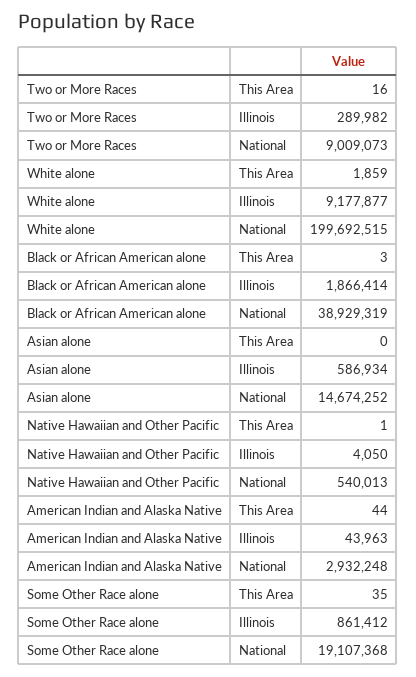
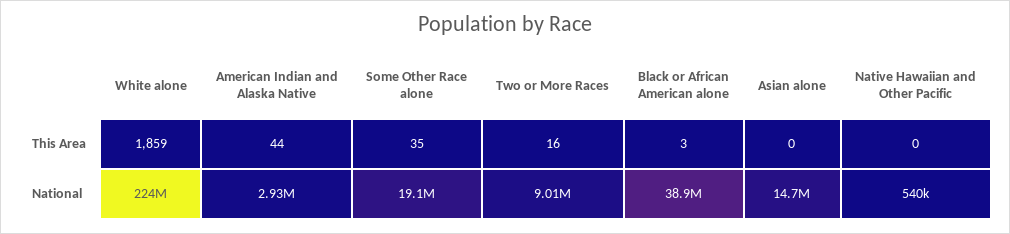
Two or More Races, Illinois: 289982 -> none
White alone, Illinois: 9177877 -> none
White alone, National: 199692515 -> 224000000
Black or African American alone, Illinois: 1866414 -> none
Asian alone, Illinois: 586934 -> none
Native Hawaiian and Other Pacific, This Area: 1 -> 0
Native Hawaiian and Other Pacific, Illinois: 4050 -> none
American Indian and Alaska Native, Illinois: 43963 -> none
Some Other Race alone, Illinois: 861412 -> none

